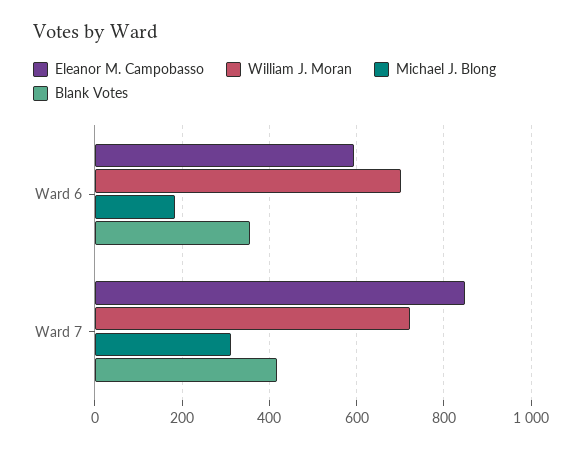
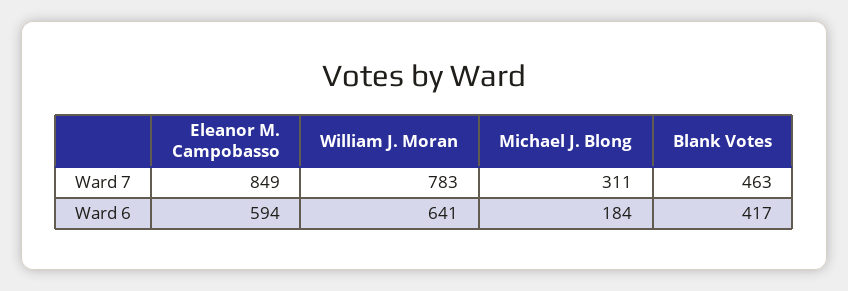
William J. Moran, Ward 6: 700 -> 641
Blank Votes, Ward 6: 360 -> 417
William J. Moran, Ward 7: 720 -> 783
Blank Votes, Ward 7: 420 -> 463

